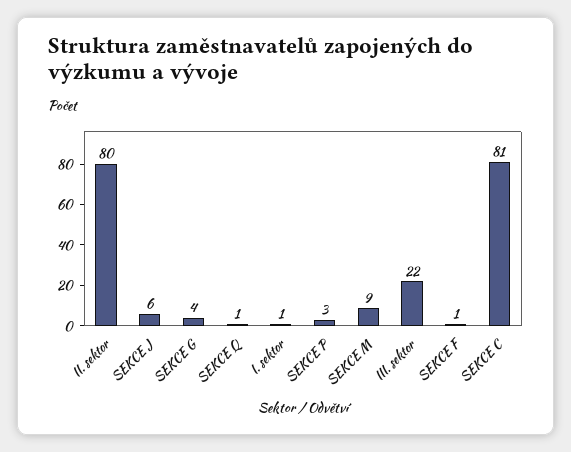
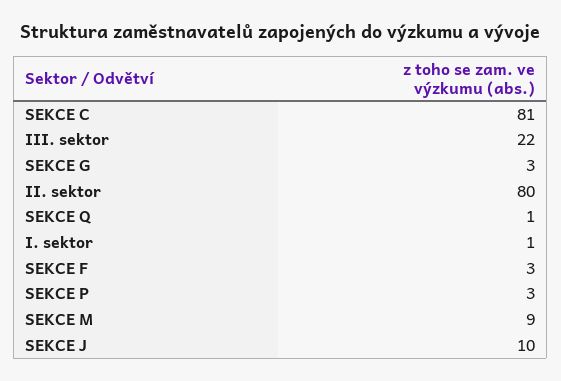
SEKCE J: 6 -> 10
SEKCE G: 4 -> 3
SEKCE F: 1 -> 3

